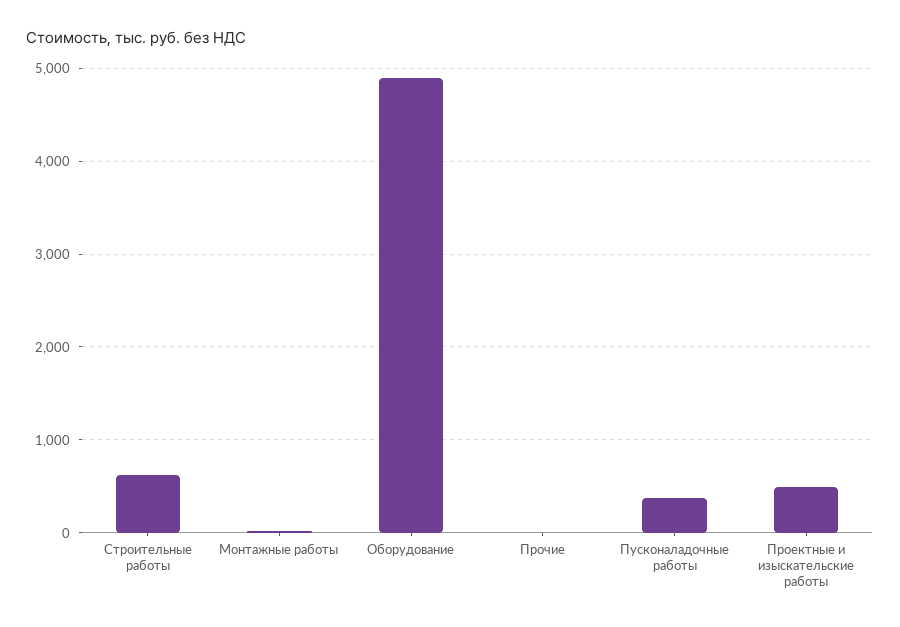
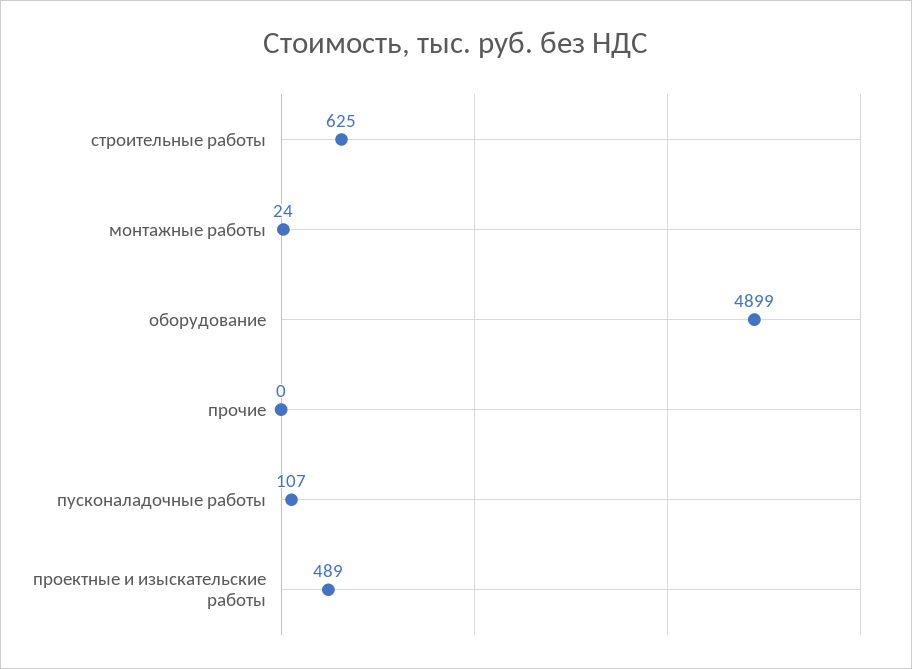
Пусконаладочные работы: 400 -> 107

